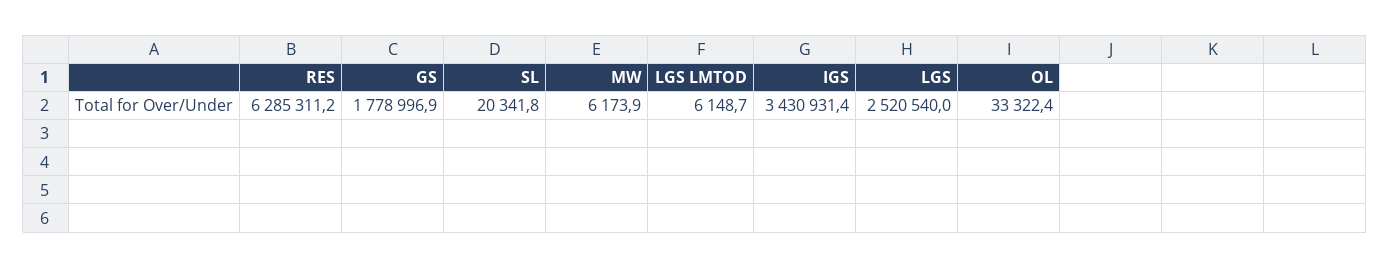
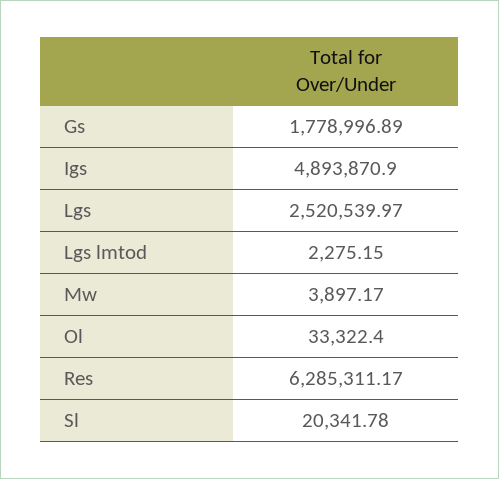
MW: 6173.9 -> 3897.17
LGS LMTOD: 6148.7 -> 2275.15
IGS: 3430931.4 -> 4893870.9

